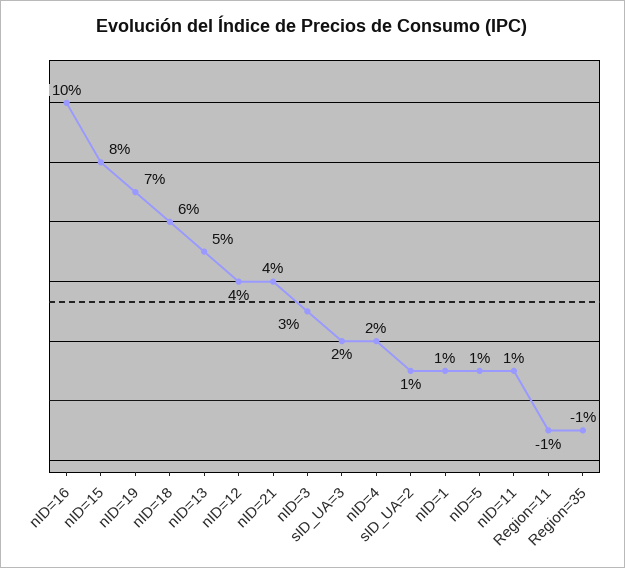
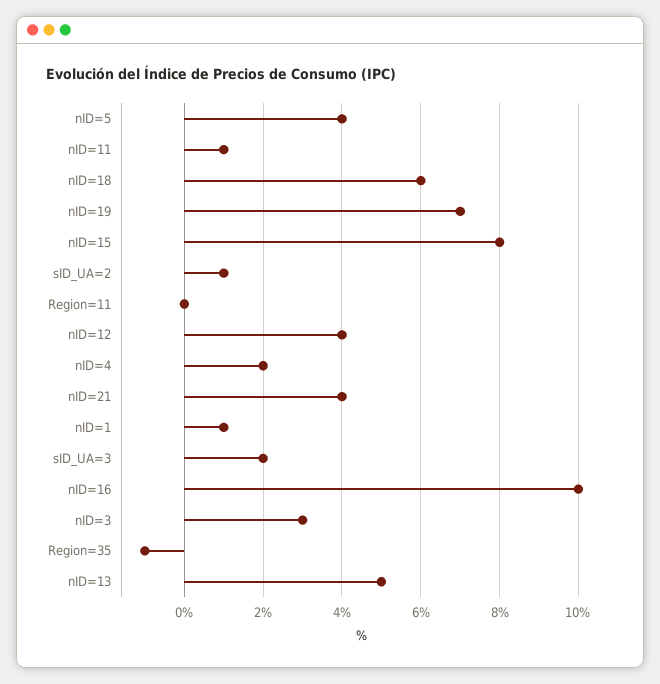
nID=5: 1 -> 4
Region=11: -1 -> 0

